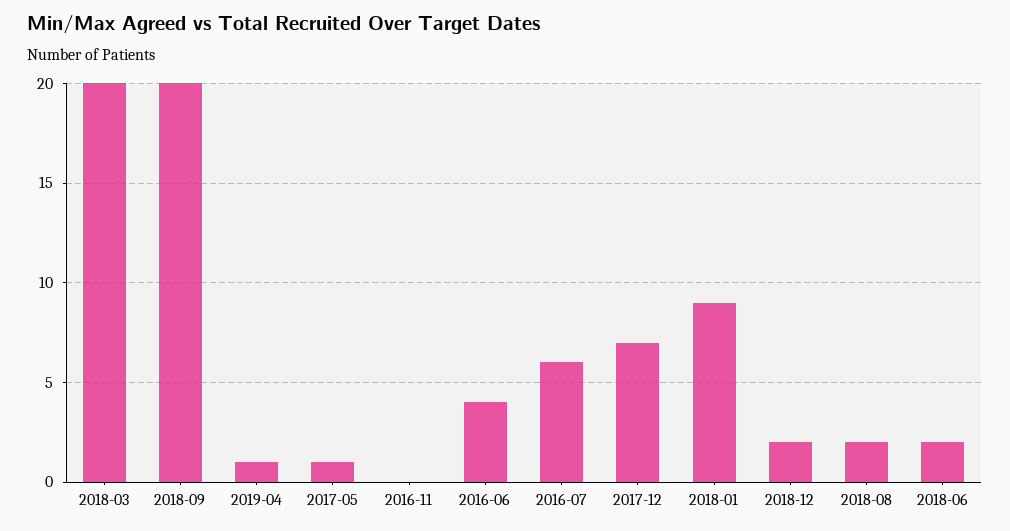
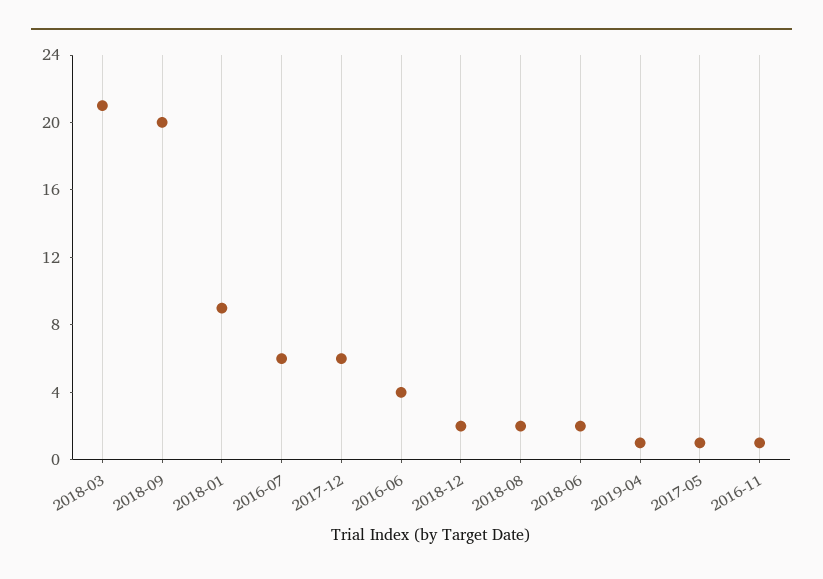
2018-03: 20 -> 21
2016-11: 0 -> 1
2017-12: 7 -> 6

